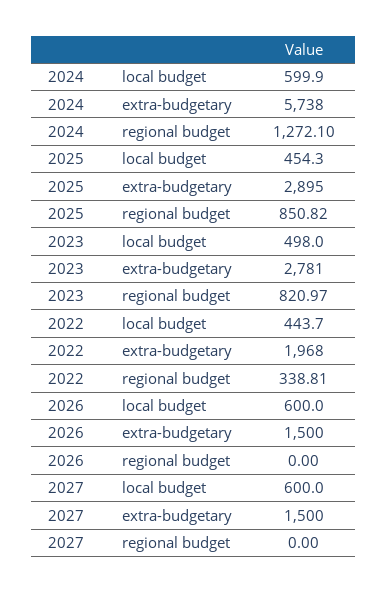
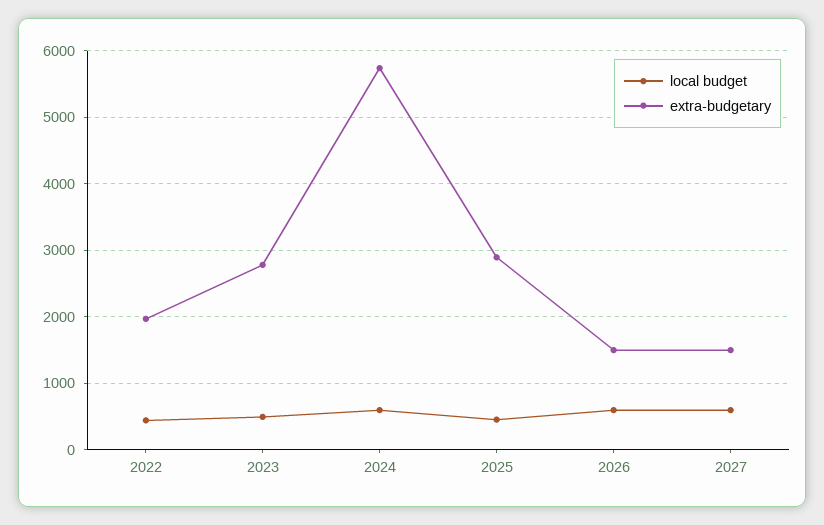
regional budget, 2024: 1272.1 -> none
regional budget, 2025: 850.82 -> none
regional budget, 2023: 820.97 -> none
regional budget, 2022: 338.81 -> none
regional budget, 2026: 0 -> none
regional budget, 2027: 0 -> none

